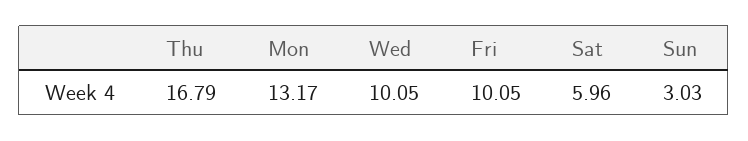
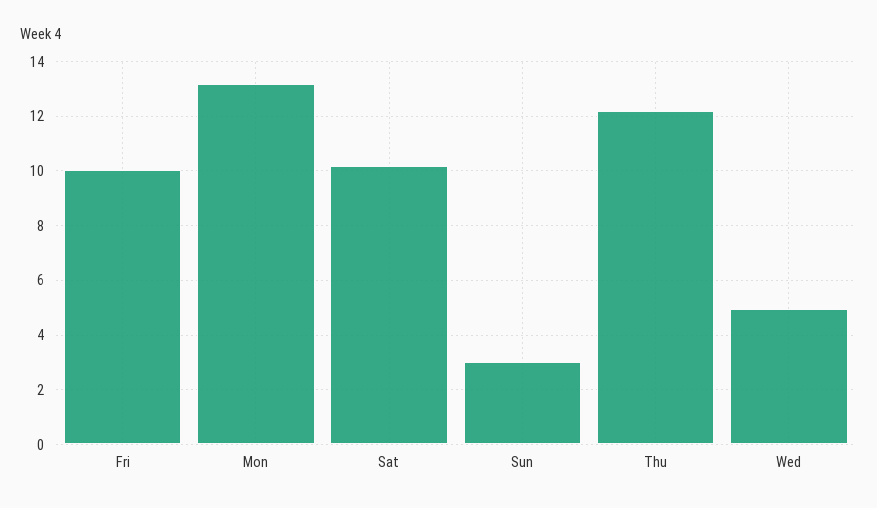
Thu: 16.79 -> 12.25
Wed: 10.05 -> 5
Sat: 5.96 -> 10.25

